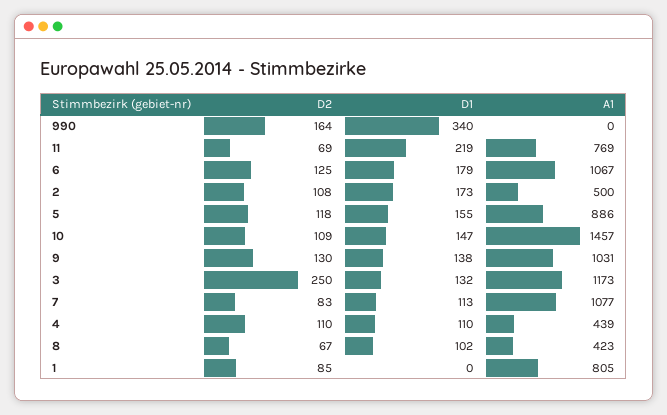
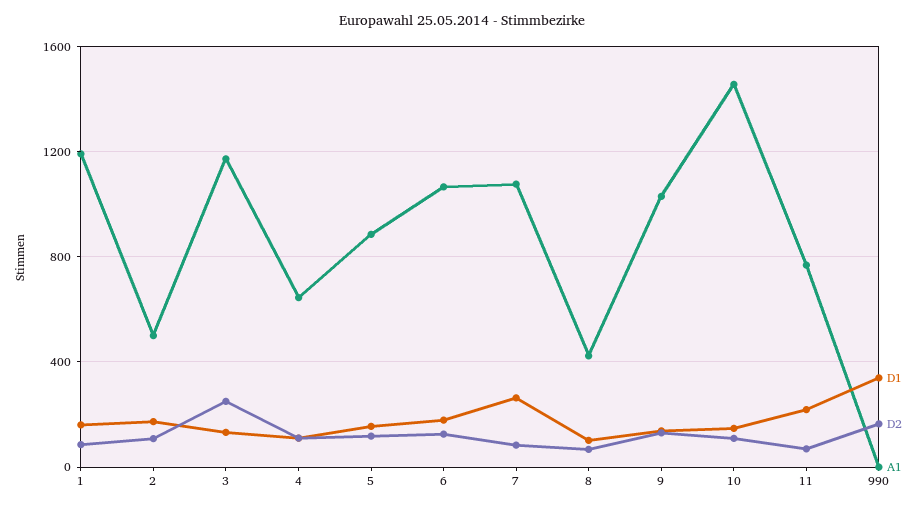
D1, 7: 113 -> 250
A1, 4: 439 -> 650
D1, 1: 0 -> 150
A1, 1: 805 -> 1200

